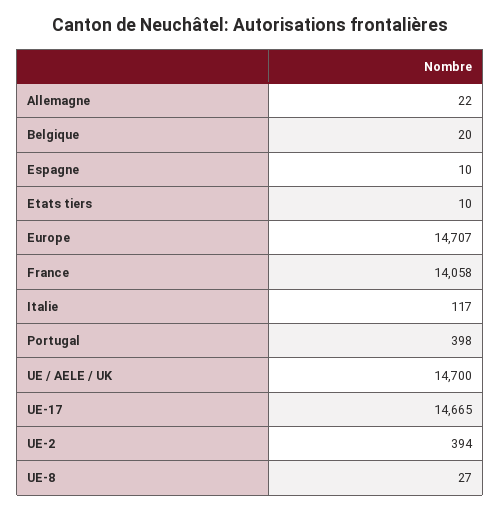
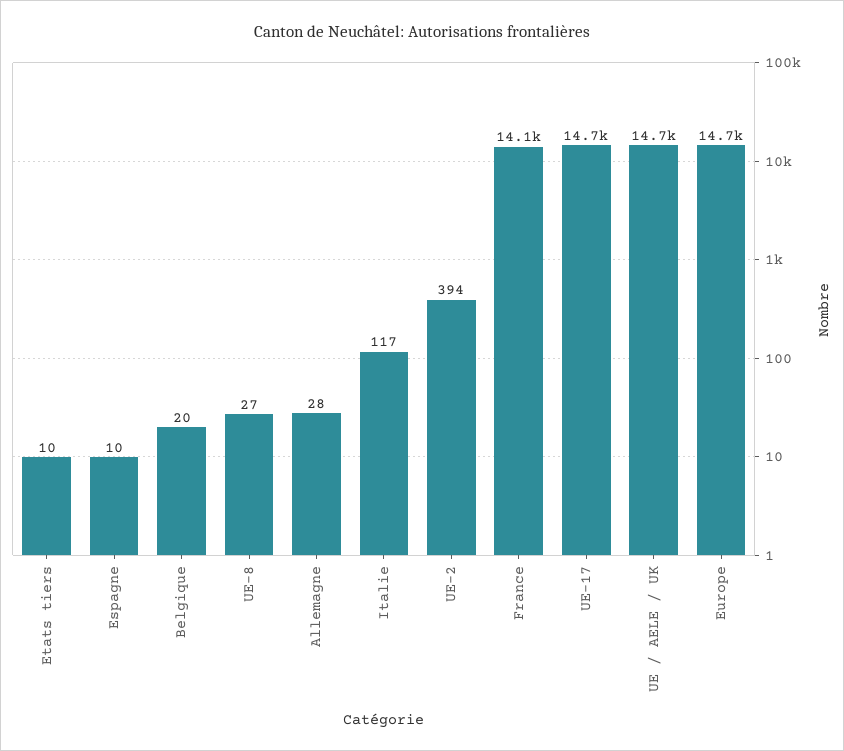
Allemagne: 22 -> 28
Portugal: 398 -> none

